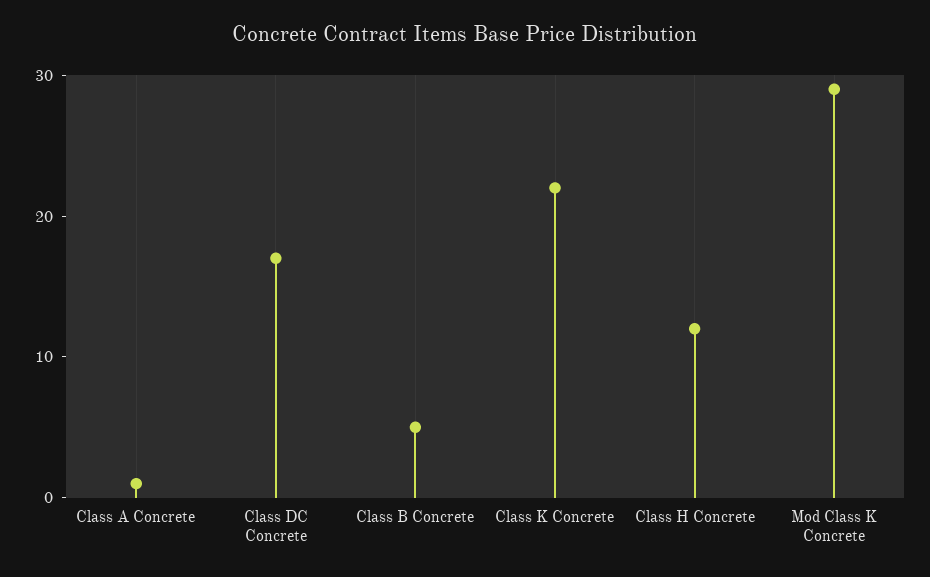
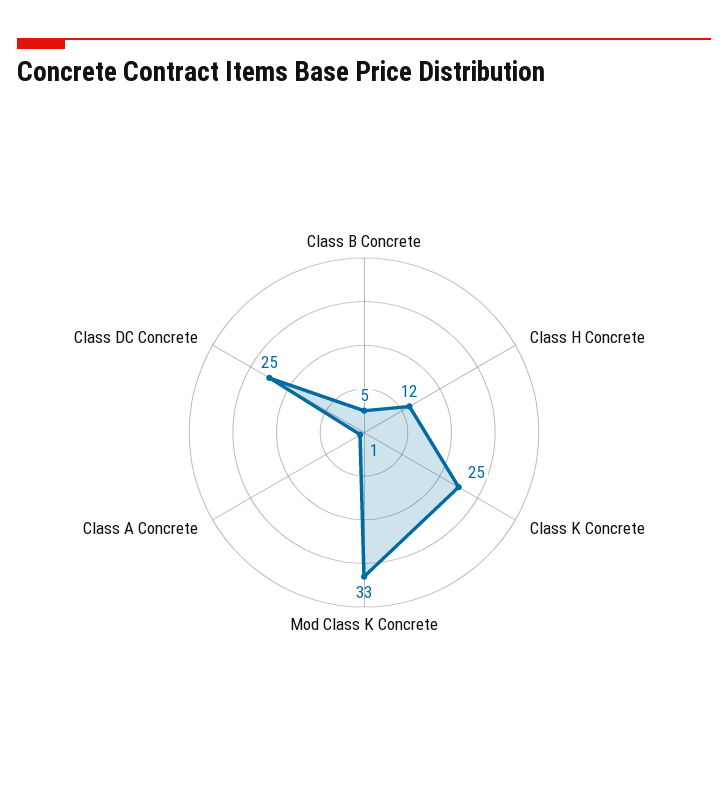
Class DC Concrete: 17 -> 25
Class K Concrete: 22 -> 25
Mod Class K Concrete: 29 -> 33

